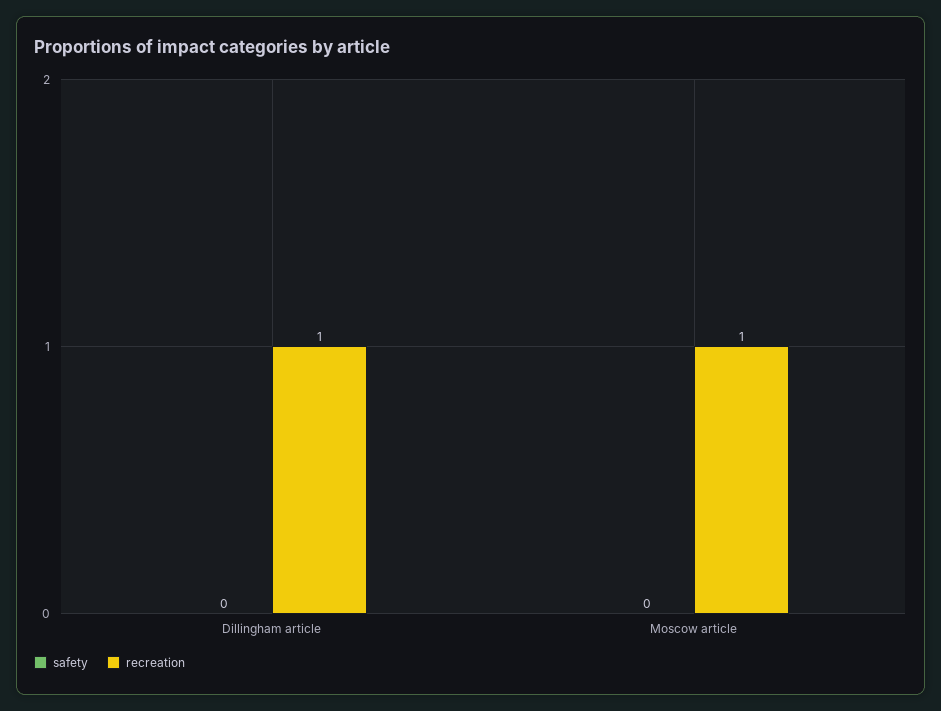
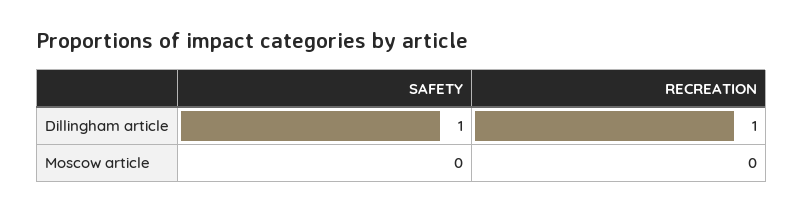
safety, Dillingham article: 0 -> 1
recreation, Moscow article: 1 -> 0

